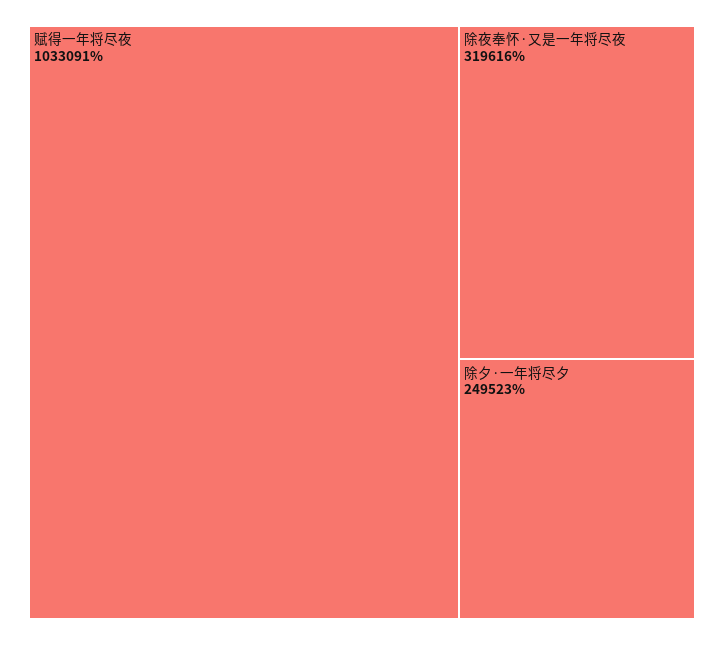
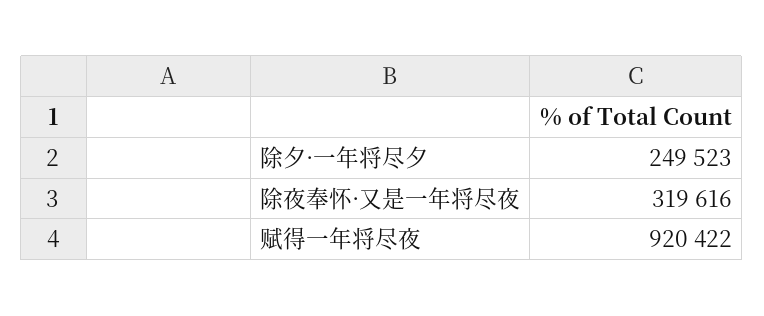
赋得一年将尽夜: 1033091 -> 920422

